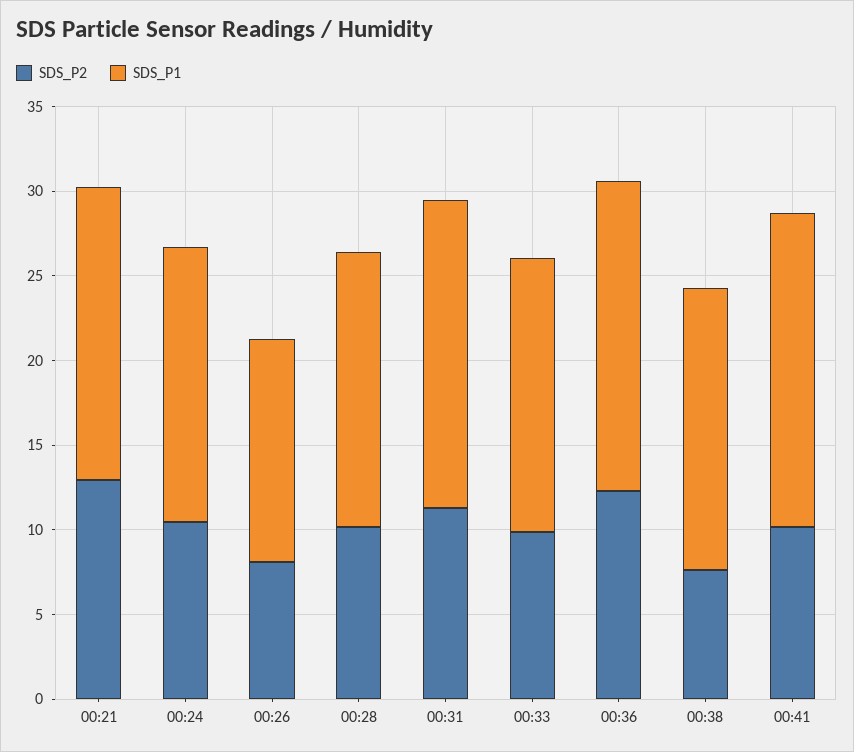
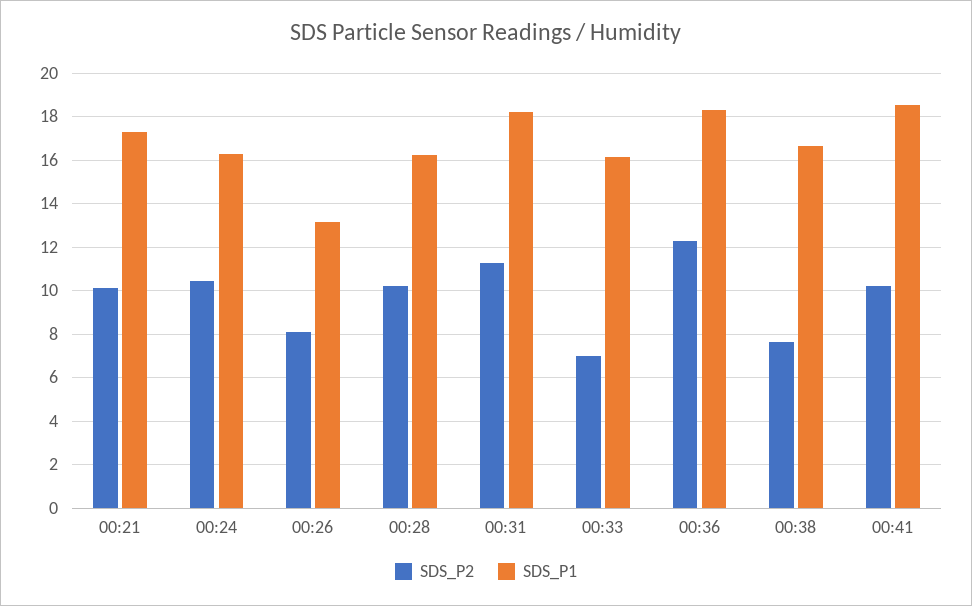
SDS_P2, 00:21: 13 -> 10
SDS_P2, 00:33: 10 -> 7

